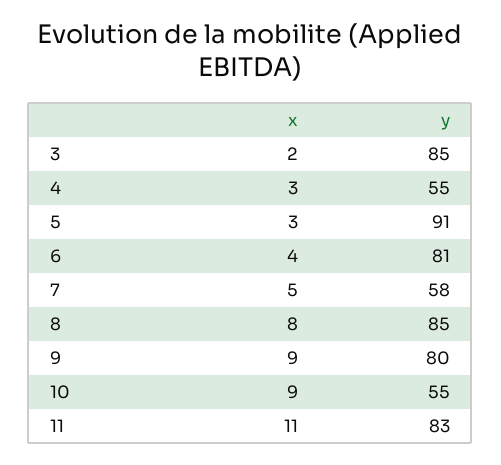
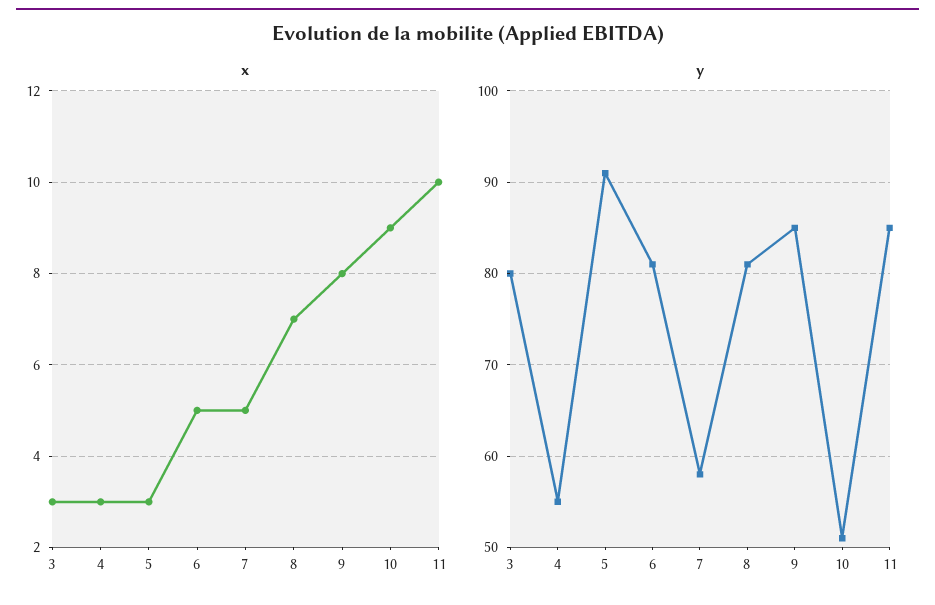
x, 3: 2 -> 3
y, 3: 85 -> 80
x, 6: 4 -> 5
x, 8: 8 -> 7
y, 8: 85 -> 81
x, 9: 9 -> 8
y, 9: 80 -> 85
y, 10: 55 -> 51
x, 11: 11 -> 10
y, 11: 83 -> 85

